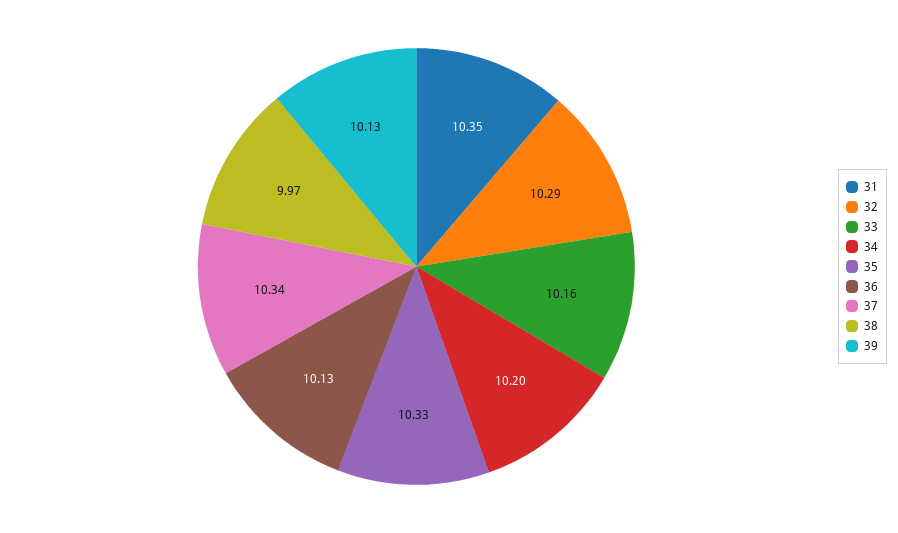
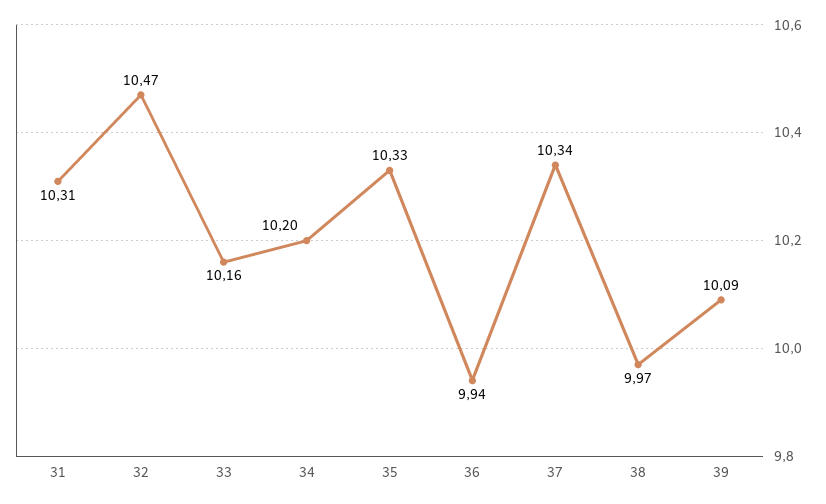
31: 10.35 -> 10.31
32: 10.29 -> 10.47
36: 10.13 -> 9.94
39: 10.13 -> 10.09

